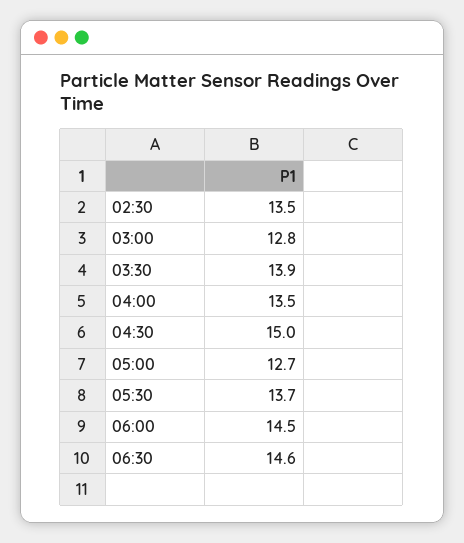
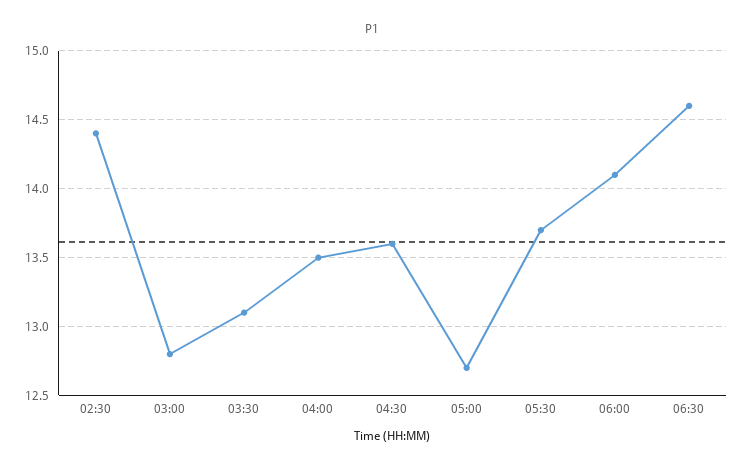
02:30: 13.5 -> 14.4
03:30: 13.9 -> 13.1
04:30: 15 -> 13.6
06:00: 14.5 -> 14.1

